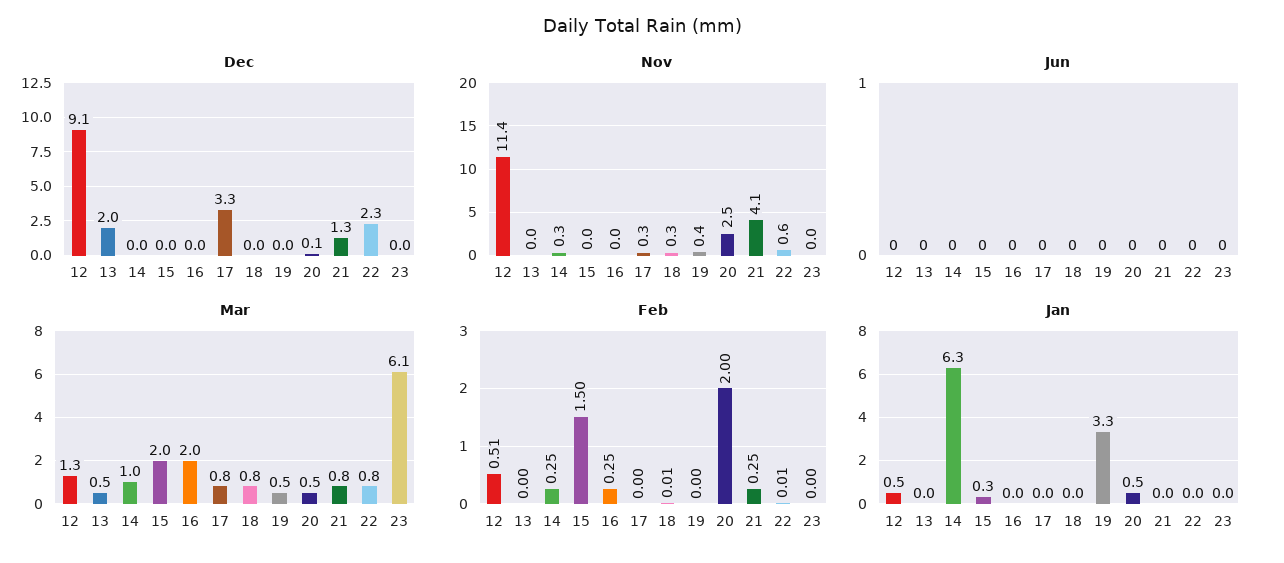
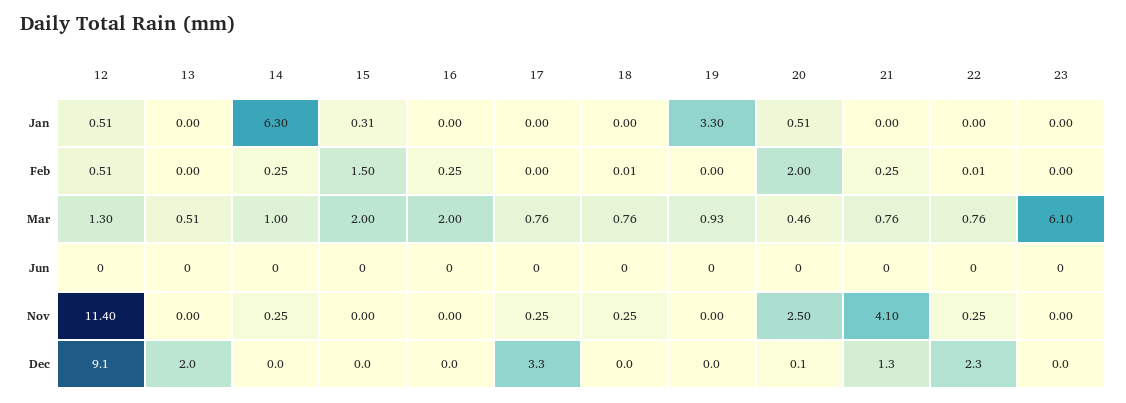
Nov, 19: 0.4 -> 0
Nov, 22: 0.6 -> 0.25
Mar, 19: 0.5 -> 0.93

